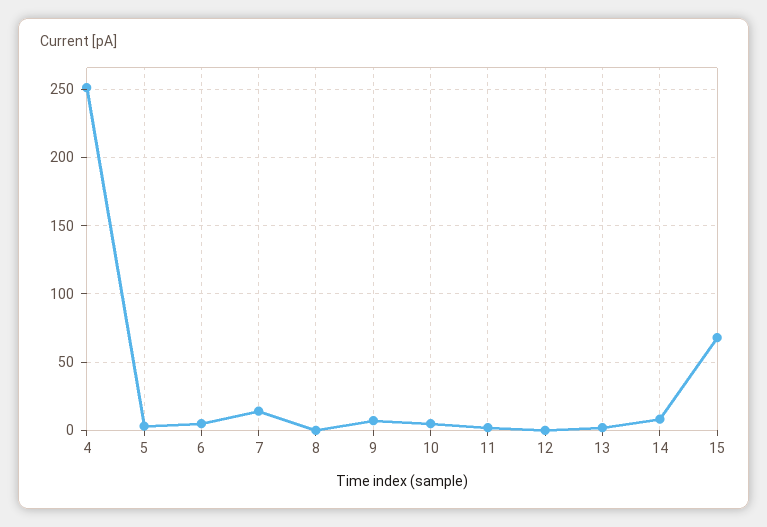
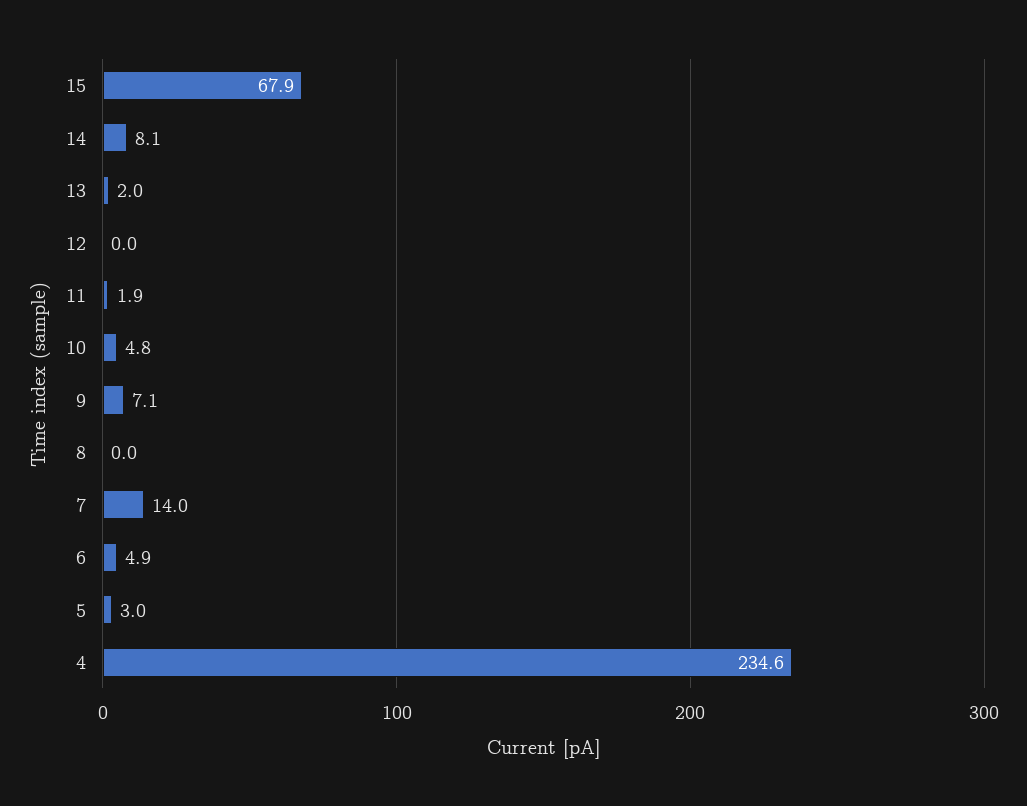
4: 250 -> 234.6

